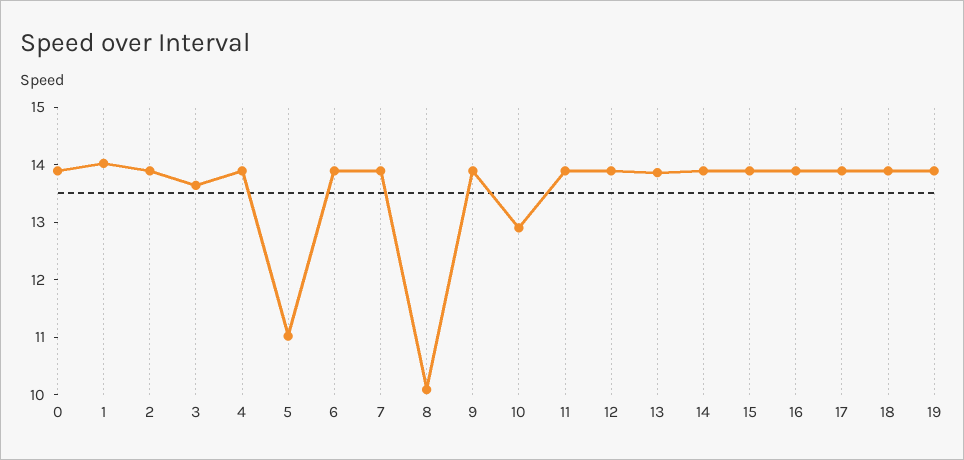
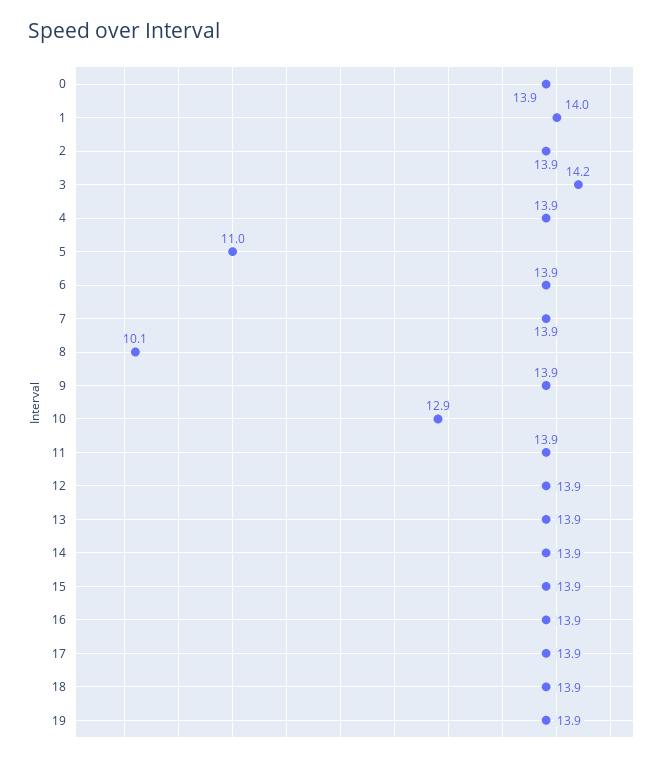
3: 13.6 -> 14.2

